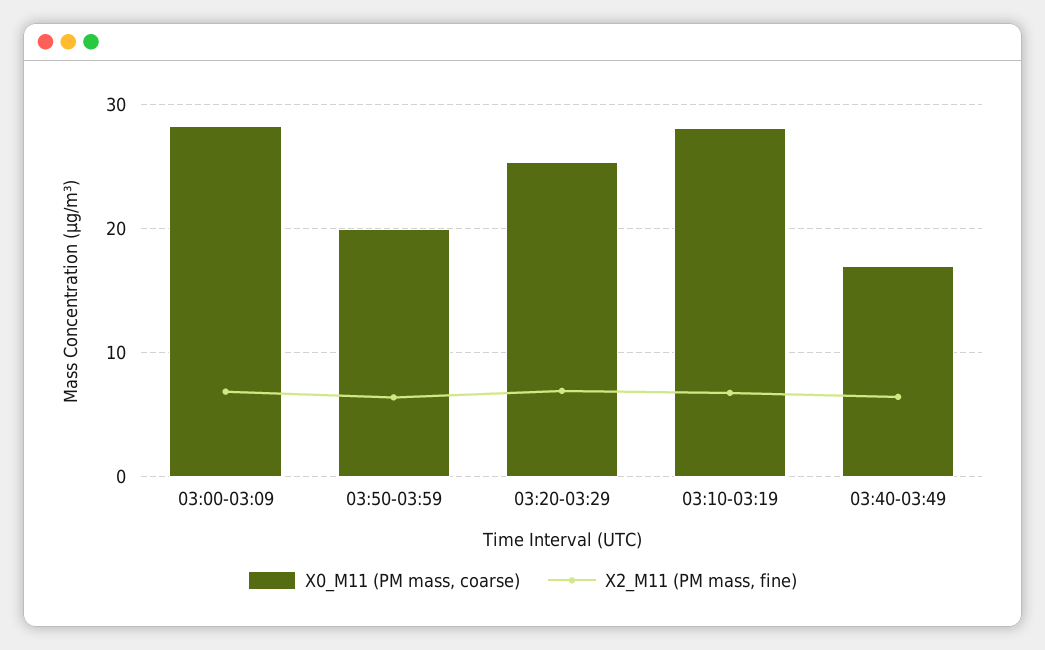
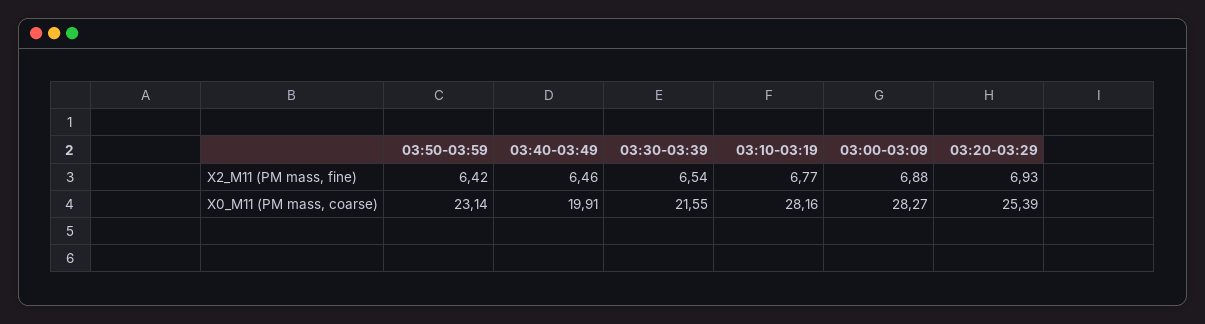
X0_M11 (PM mass, coarse), 03:50-03:59: 20 -> 23.14
X0_M11 (PM mass, coarse), 03:40-03:49: 17 -> 19.91
X2_M11 (PM mass, fine), 03:30-03:39: none -> 6.54
X0_M11 (PM mass, coarse), 03:30-03:39: none -> 21.55

